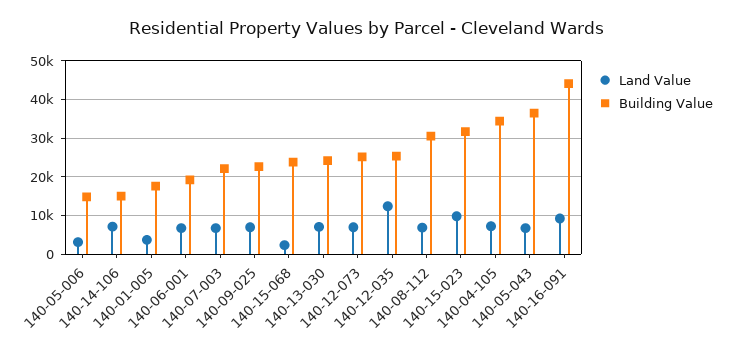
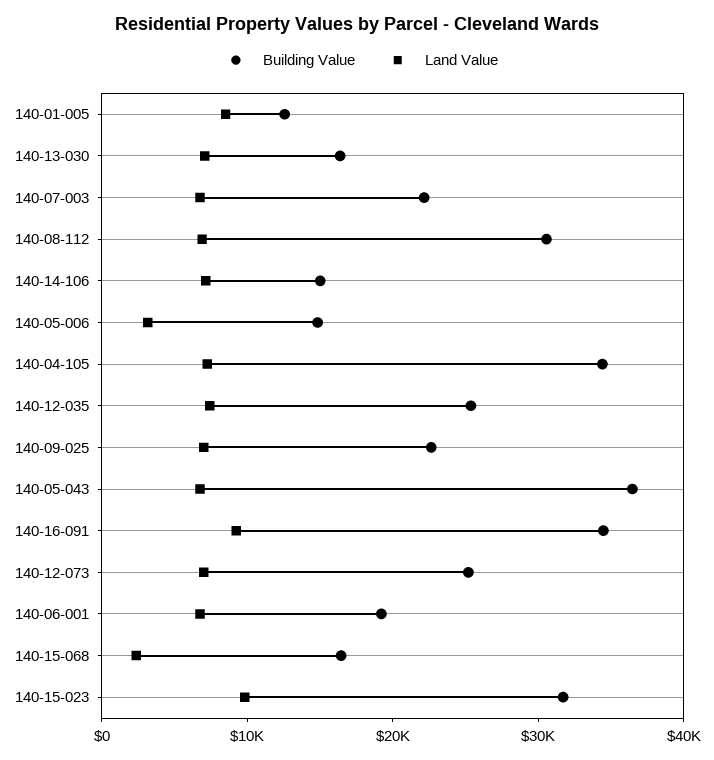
Land Value, 140-01-005: 4000 -> 8000
Building Value, 140-01-005: 18000 -> 12000
Building Value, 140-15-068: 24000 -> 16000
Building Value, 140-13-030: 24000 -> 16000
Land Value, 140-12-035: 12000 -> 8000
Building Value, 140-16-091: 44000 -> 34000

